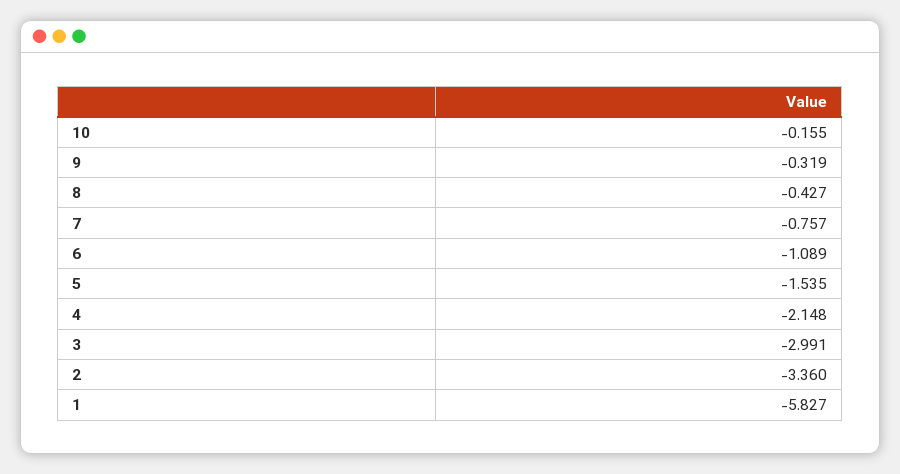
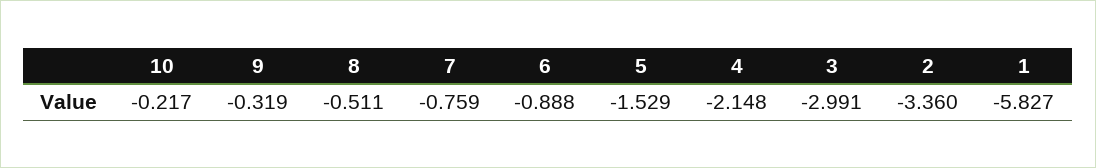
10: -0.155 -> -0.217
8: -0.427 -> -0.511
7: -0.757 -> -0.759
6: -1.089 -> -0.888
5: -1.535 -> -1.529

